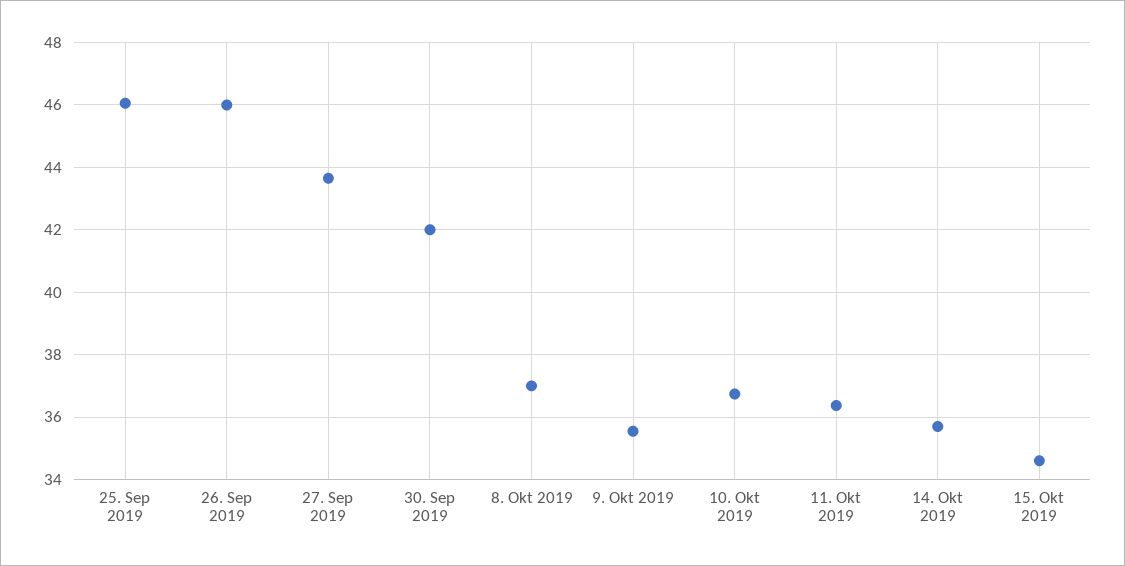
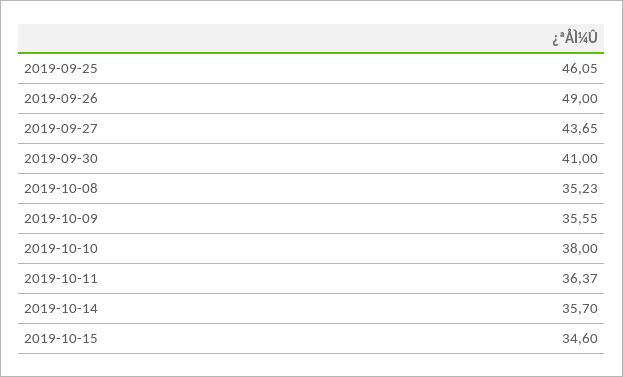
26. Sep 2019: 46 -> 49
30. Sep 2019: 42 -> 41
8. Okt 2019: 37 -> 35.23
10. Okt 2019: 36.8 -> 38

